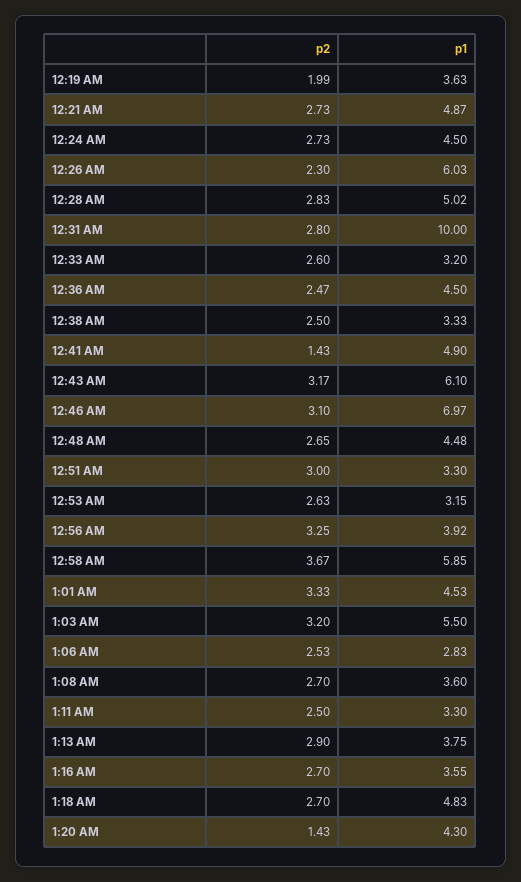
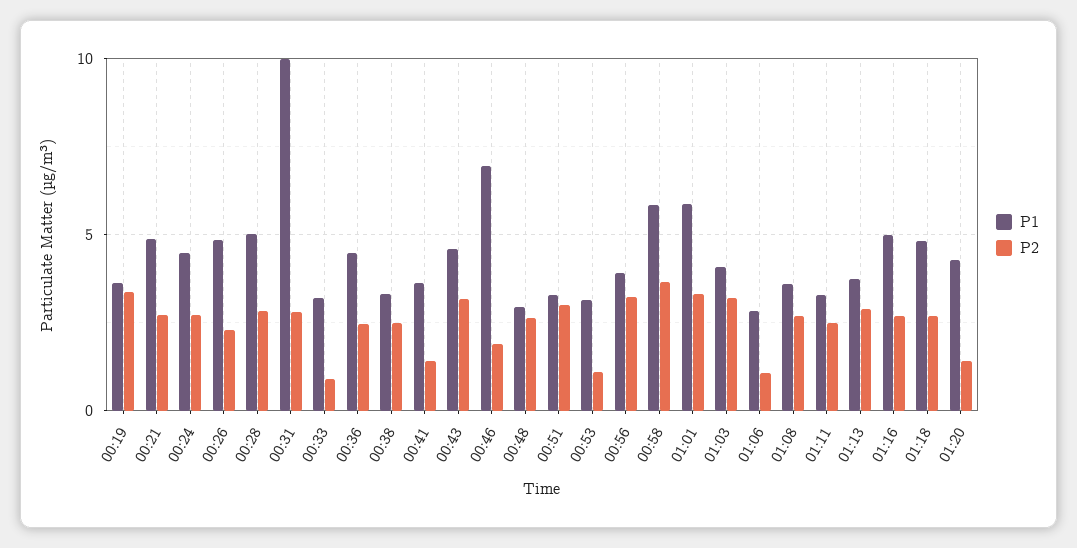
p2, 12:19 AM: 1.99 -> 3.5
p1, 12:26 AM: 6.03 -> 5
p2, 12:33 AM: 2.6 -> 1
p1, 12:41 AM: 4.9 -> 3.5
p1, 12:43 AM: 6.1 -> 4.5
p2, 12:46 AM: 3.1 -> 2
p1, 12:48 AM: 4.48 -> 3
p2, 12:53 AM: 2.63 -> 1
p1, 1:01 AM: 4.53 -> 6
p1, 1:03 AM: 5.5 -> 4
p2, 1:06 AM: 2.53 -> 1
p1, 1:16 AM: 3.55 -> 5

